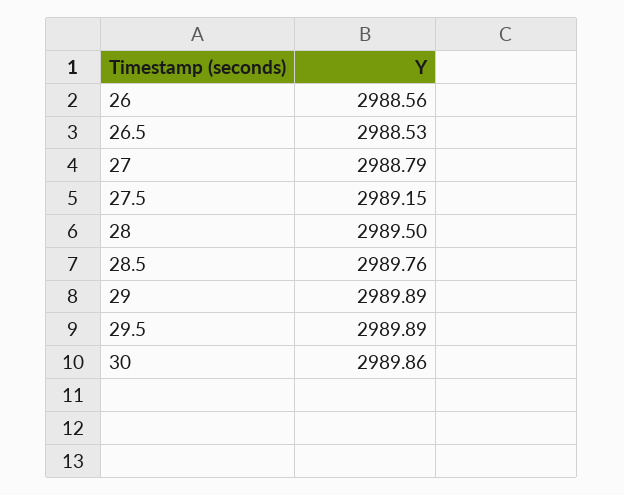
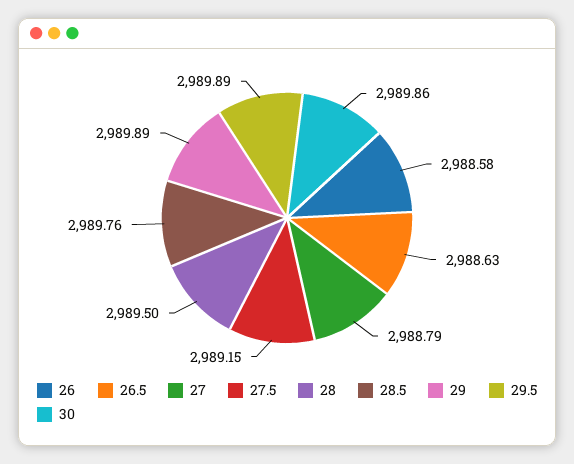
26: 2988.56 -> 2988.58
26.5: 2988.53 -> 2988.63

